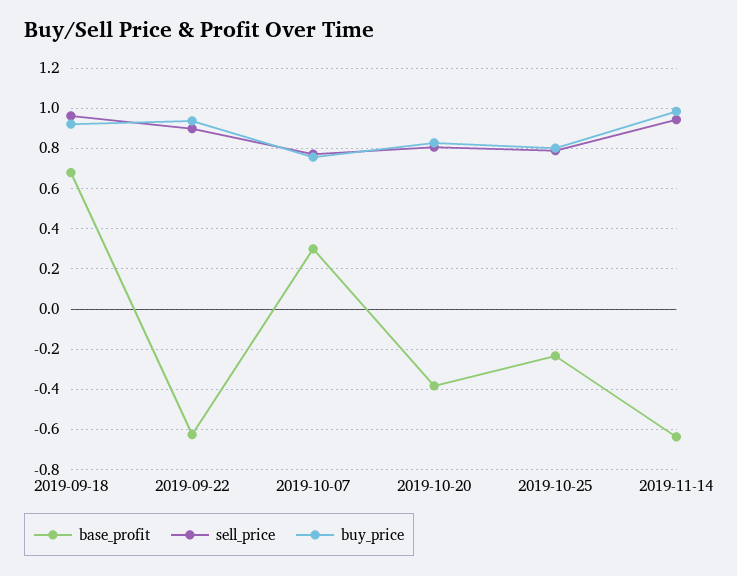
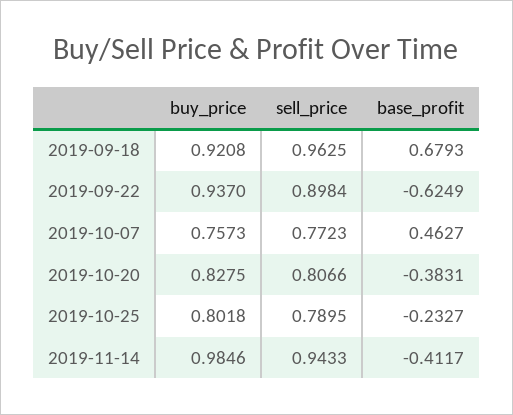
base_profit, 2019-10-07: 0.3 -> 0.4627
base_profit, 2019-11-14: -0.65 -> -0.4117

